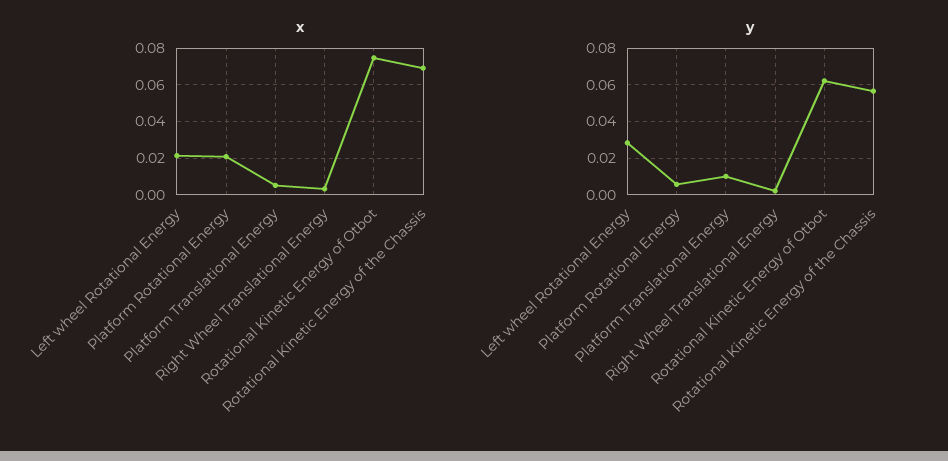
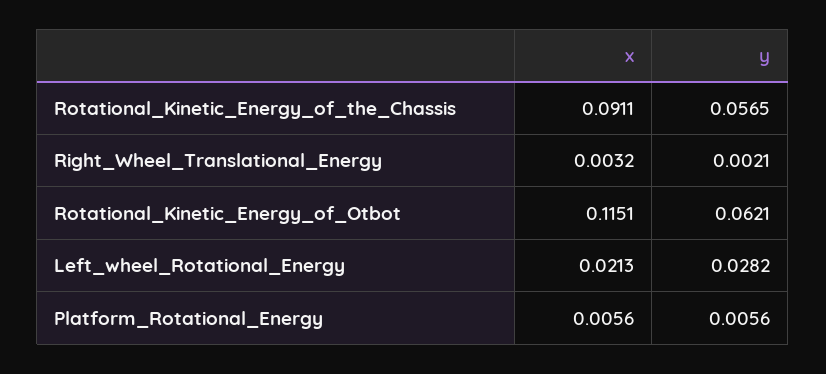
x, Platform Rotational Energy: 0.02 -> 0.0056
x, Platform Translational Energy: 0.005 -> none
x, Rotational Kinetic Energy of Otbot: 0.075 -> 0.1151
x, Rotational Kinetic Energy of the Chassis: 0.07 -> 0.0911
y, Platform Translational Energy: 0.01 -> none

